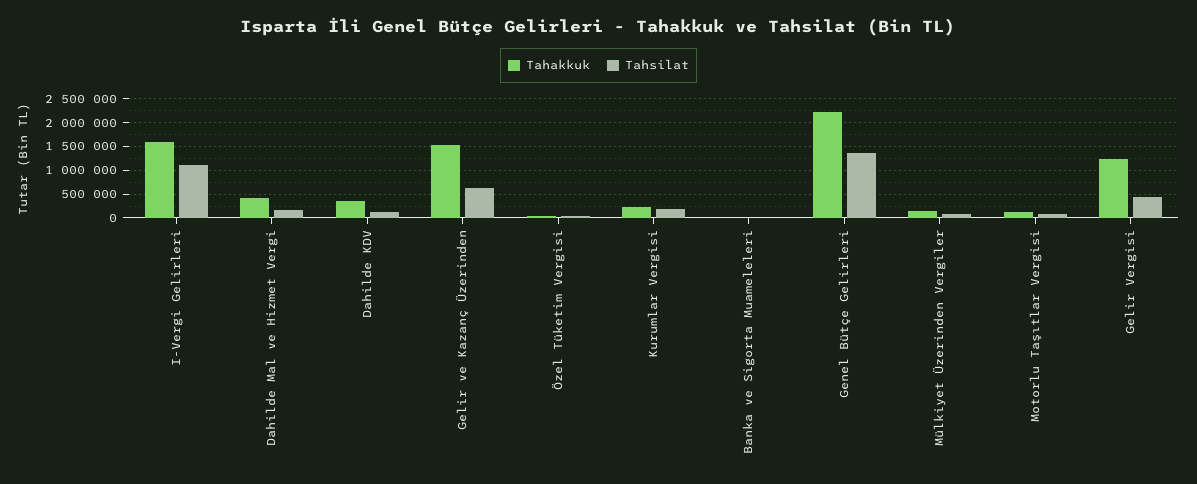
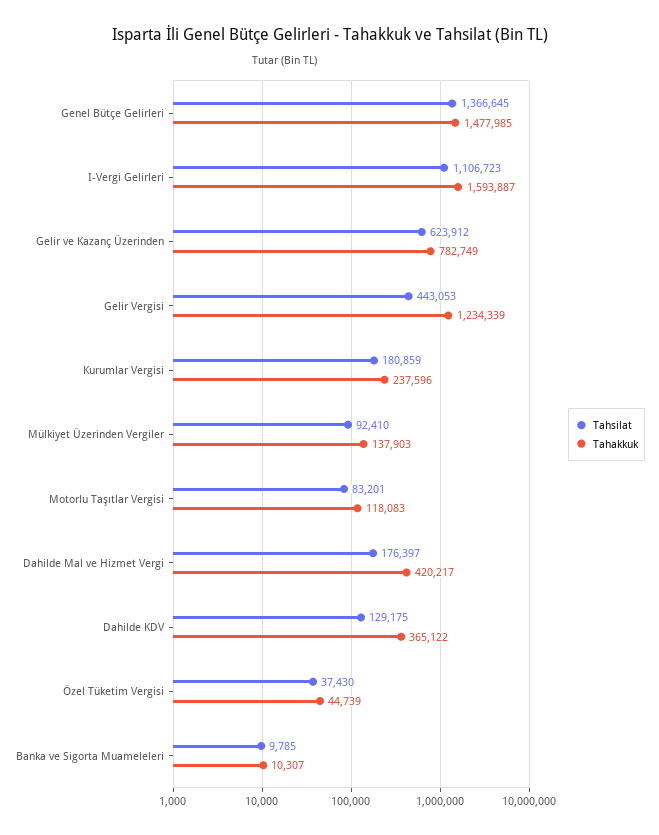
Tahakkuk, Gelir ve Kazanç Üzerinden: 1500000 -> 782749
Tahakkuk, Genel Bütçe Gelirleri: 2250000 -> 1477985

